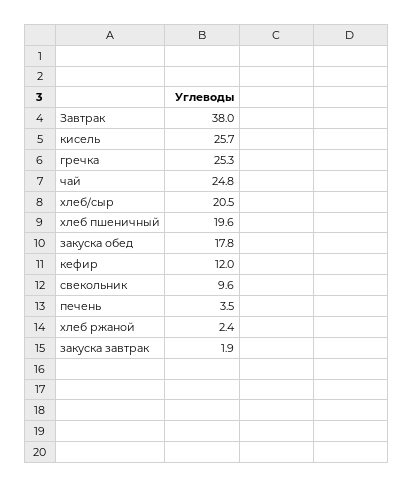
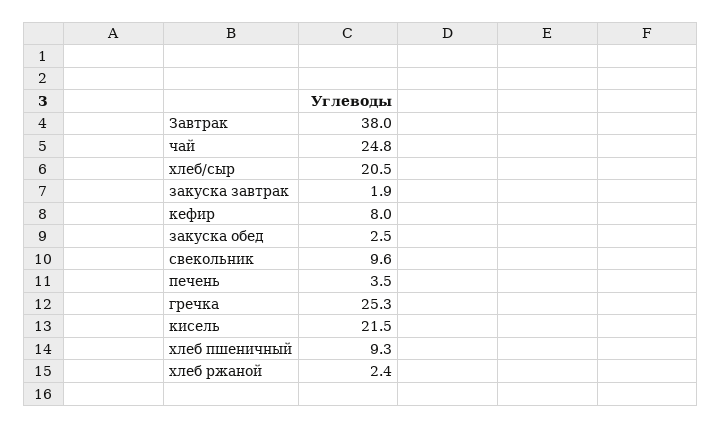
кисель: 25.7 -> 21.5
хлеб пшеничный: 19.6 -> 9.3
закуска обед: 17.8 -> 2.5
кефир: 12 -> 8

